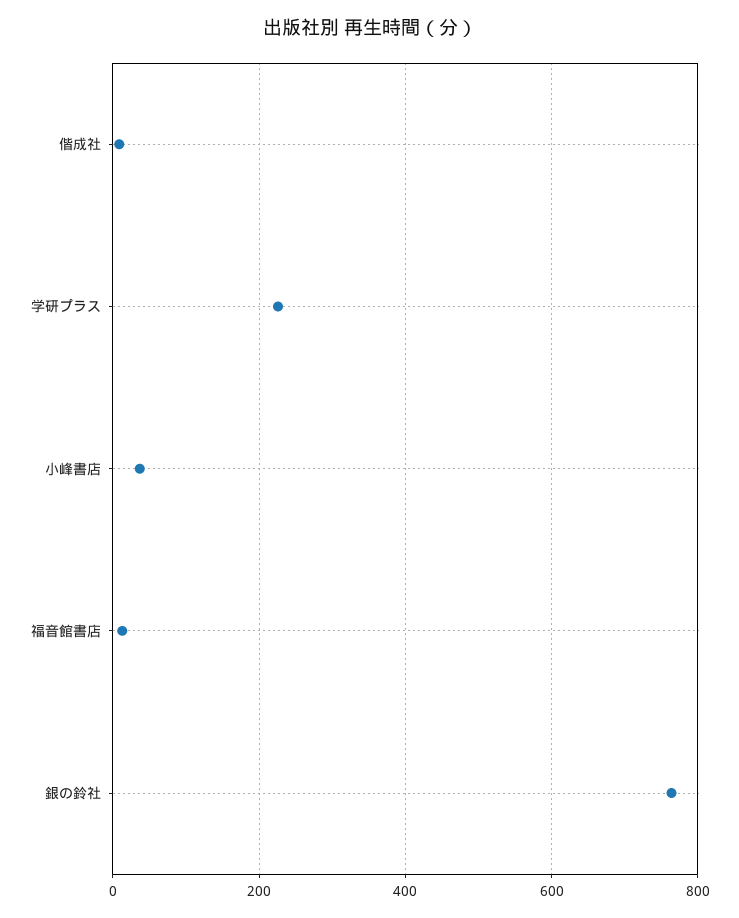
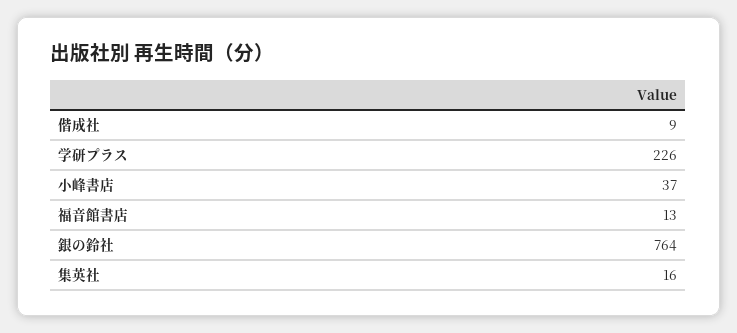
集英社: none -> 16

